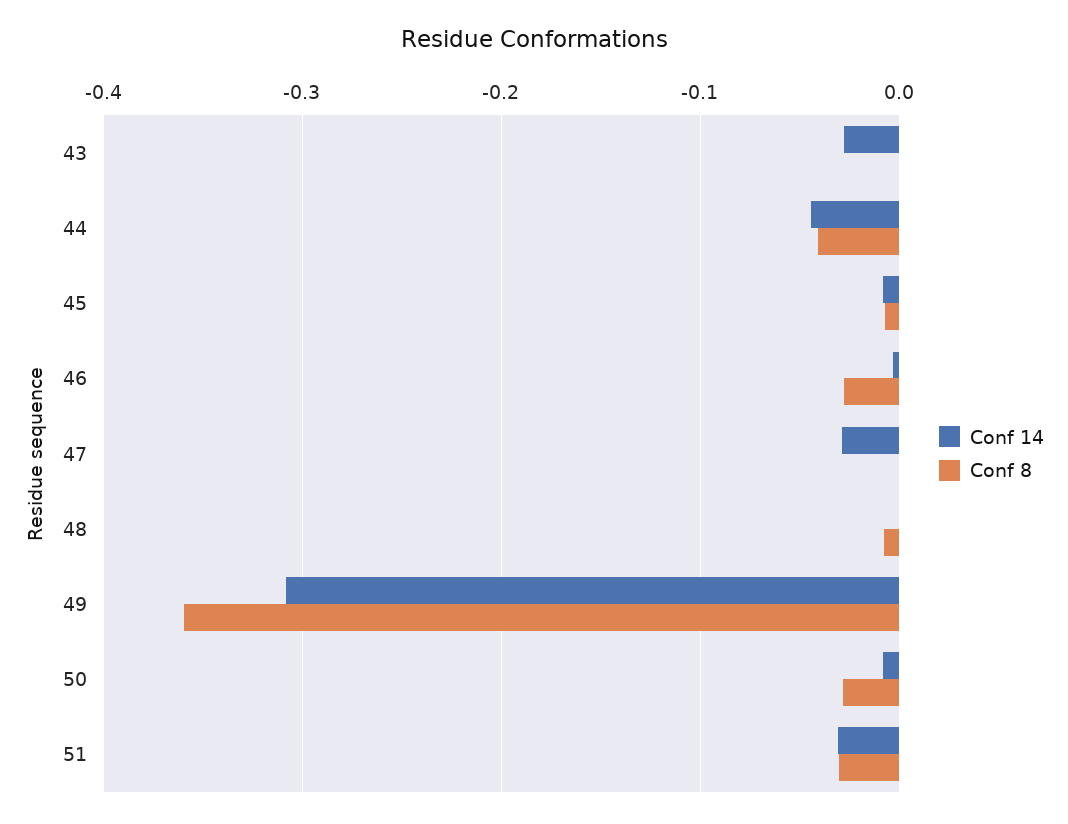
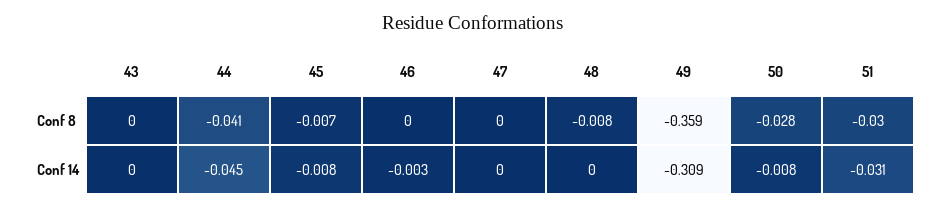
Conf 14, 43: -0.03 -> 0
Conf 8, 46: -0.03 -> 0
Conf 14, 47: -0.03 -> 0

